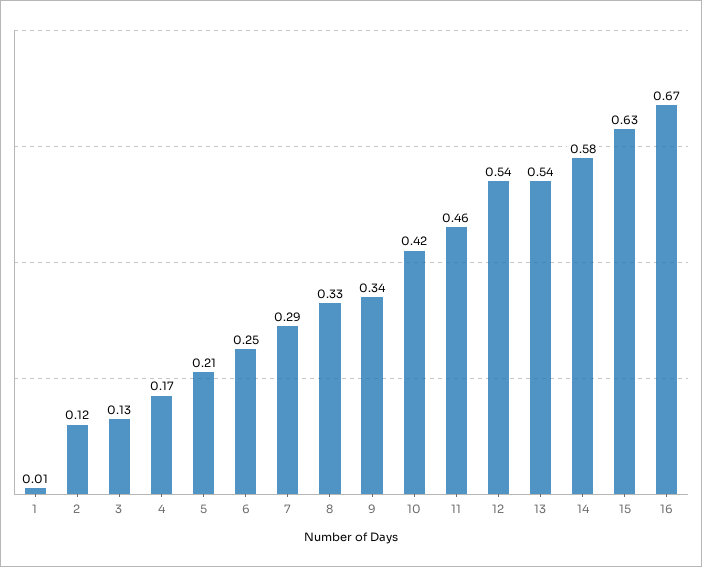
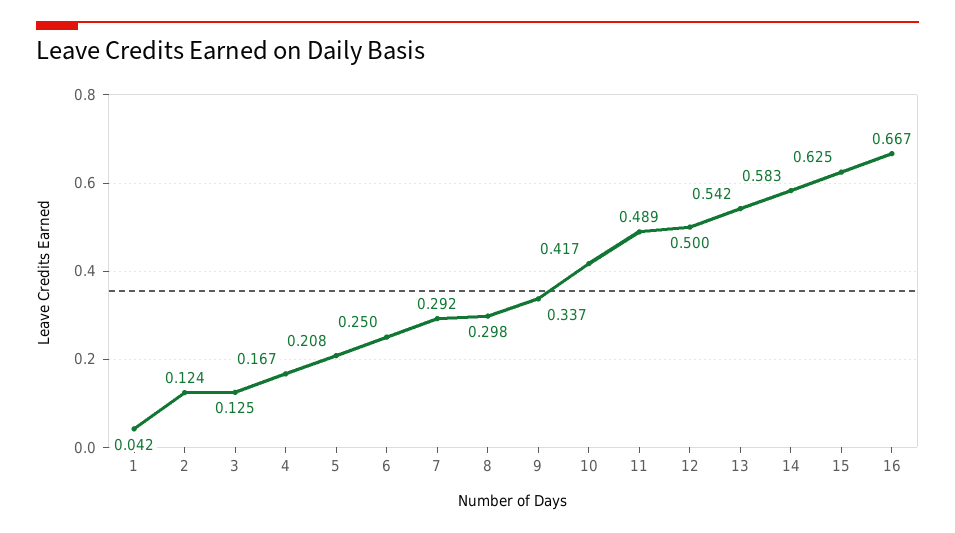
1: 0.01 -> 0.042
8: 0.33 -> 0.298
11: 0.46 -> 0.489
12: 0.54 -> 0.5

